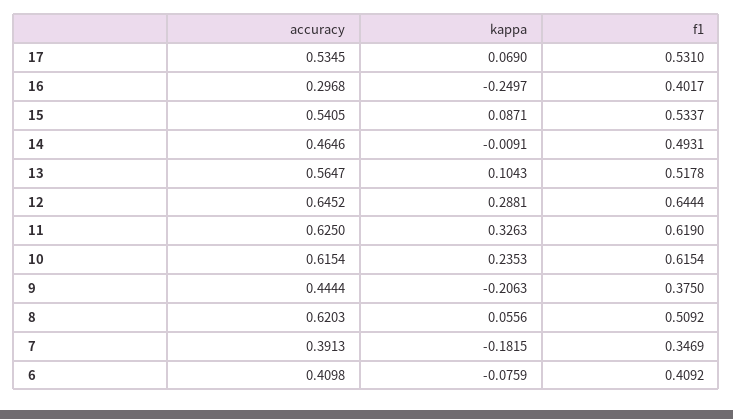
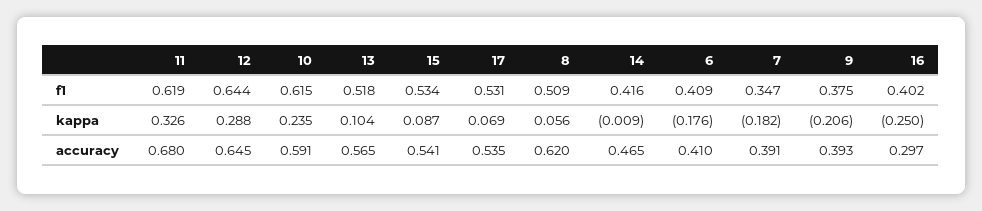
f1, 14: 0.4931 -> 0.416
accuracy, 11: 0.625 -> 0.68
accuracy, 10: 0.6154 -> 0.591
accuracy, 9: 0.4444 -> 0.393
kappa, 6: -0.0759 -> -0.176

